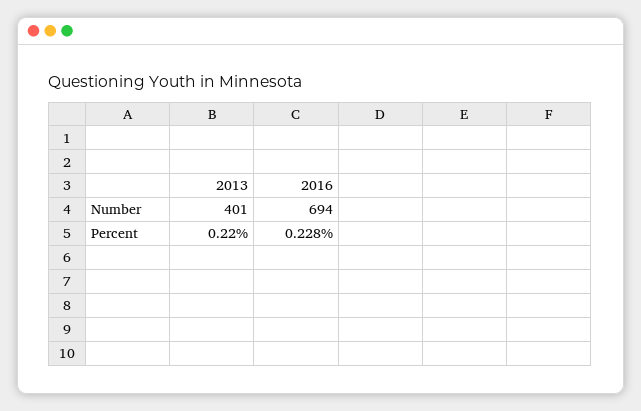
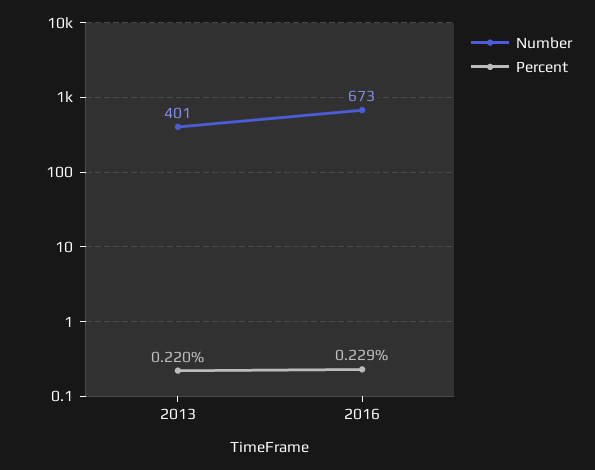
Number, 2016: 694 -> 673
Percent, 2016: 0.228 -> 0.229

